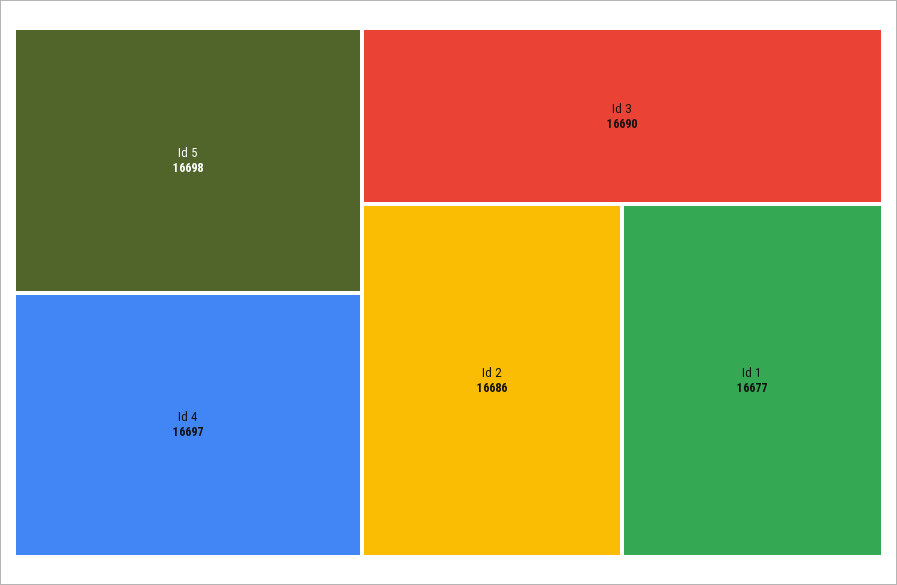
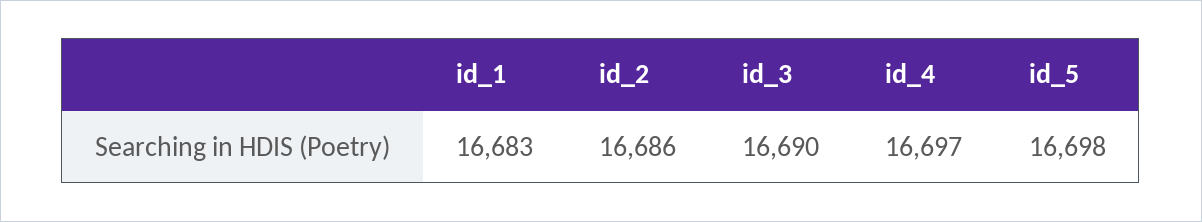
Id 1: 16677 -> 16683

